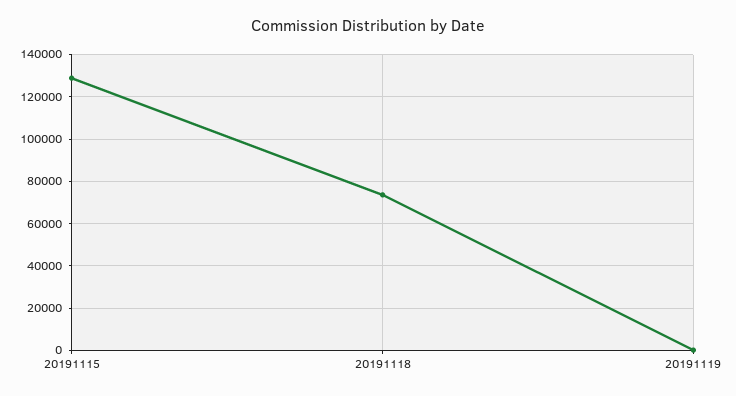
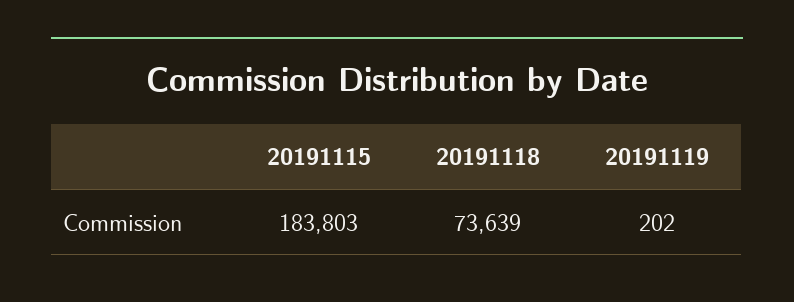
20191115: 130000 -> 183803

